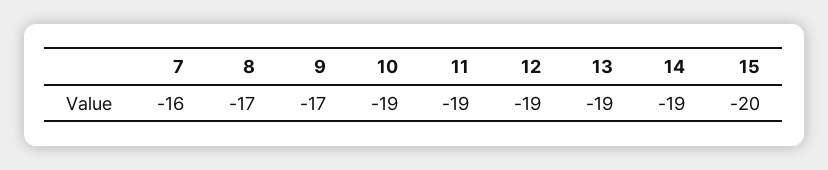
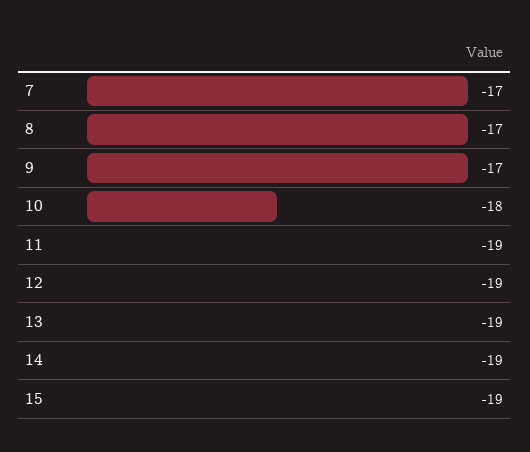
7: -16 -> -17
10: -19 -> -18
15: -20 -> -19

